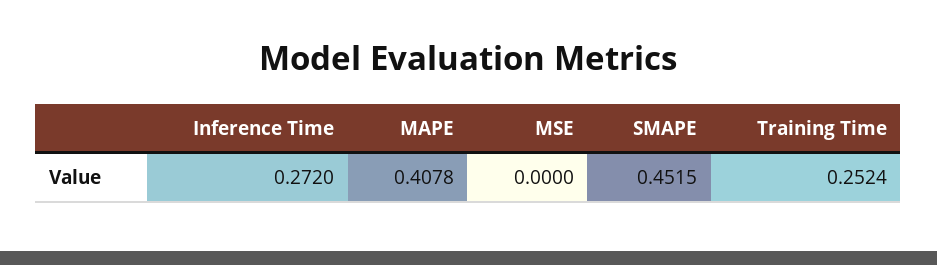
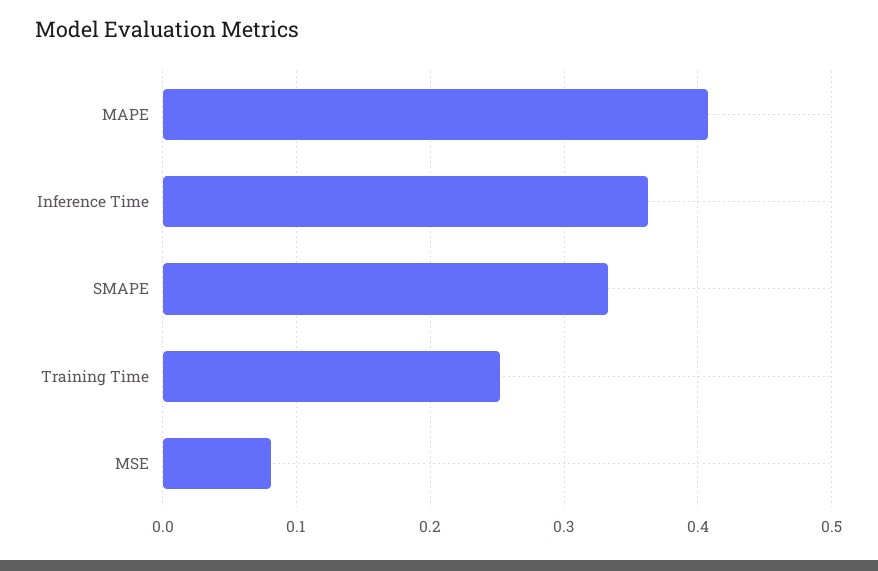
Inference Time: 0.272 -> 0.36
MSE: 0 -> 0.08
SMAPE: 0.4515 -> 0.33

